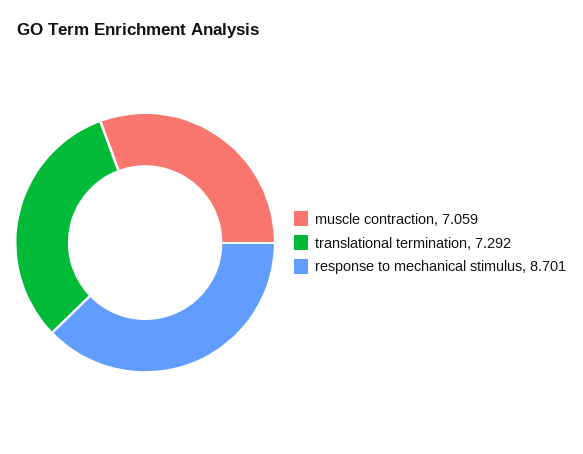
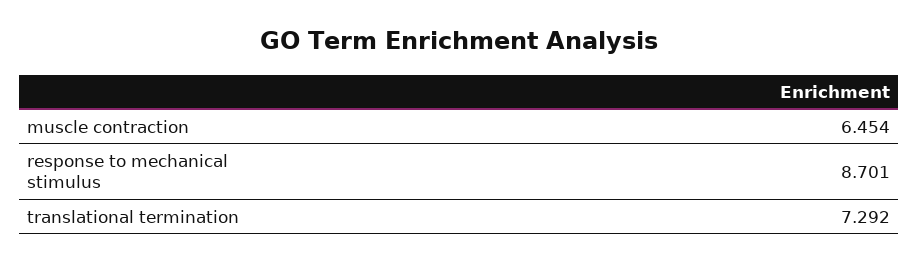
muscle contraction: 7.059 -> 6.454

